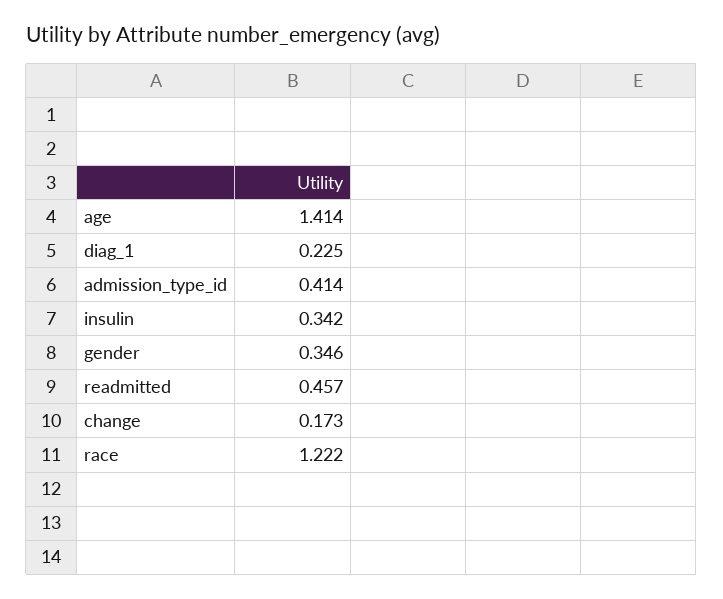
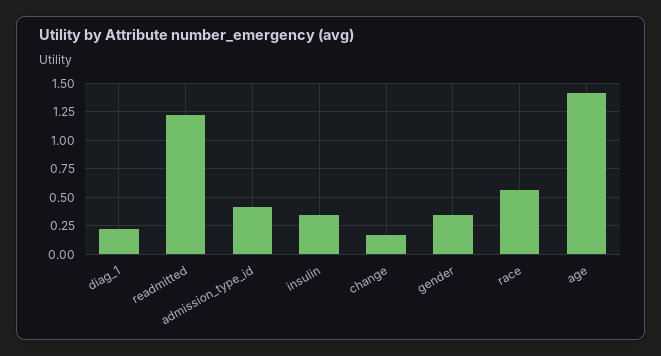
readmitted: 0.457 -> 1.25
race: 1.222 -> 0.5

